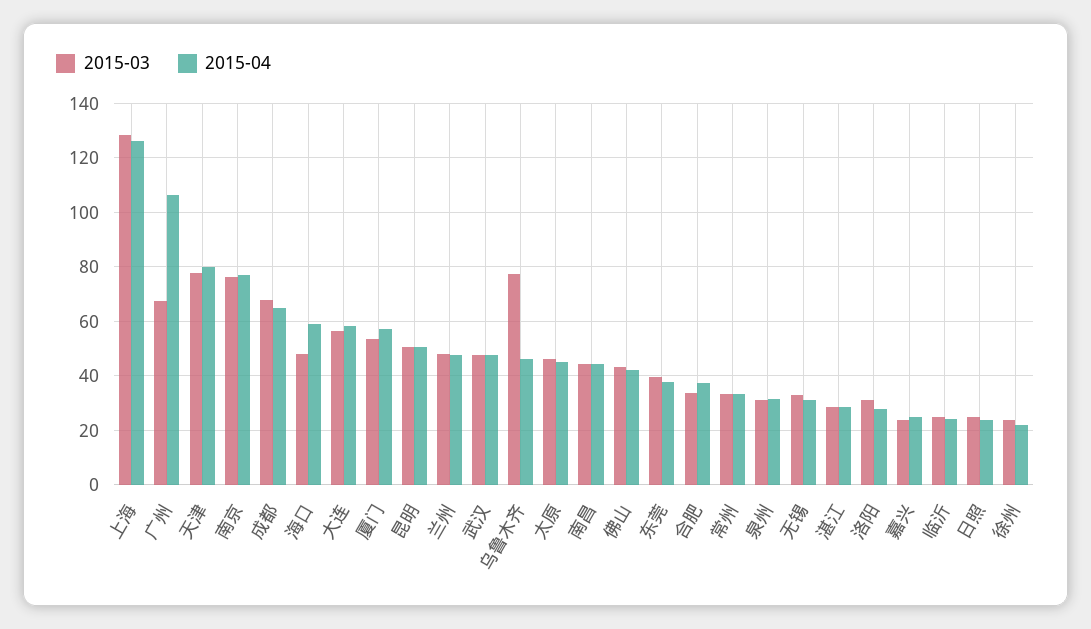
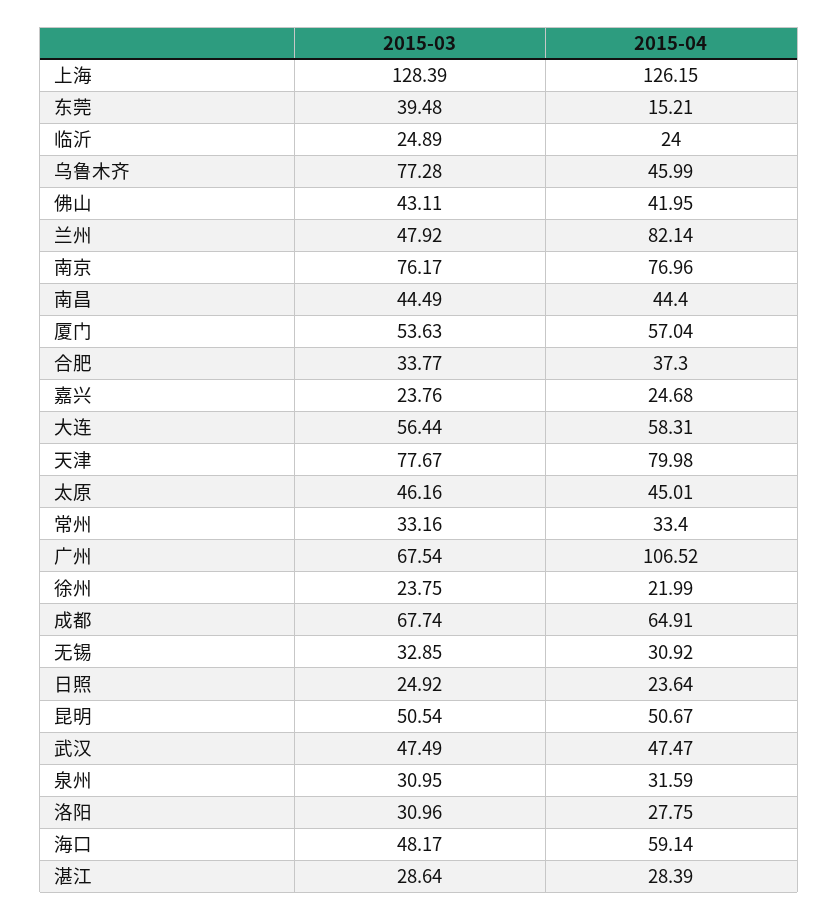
2015-04, 兰州: 47.5 -> 82.14
2015-04, 东莞: 37.5 -> 15.21

